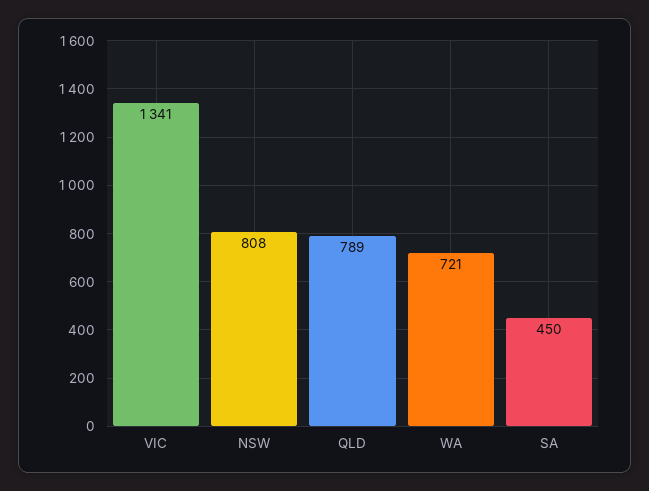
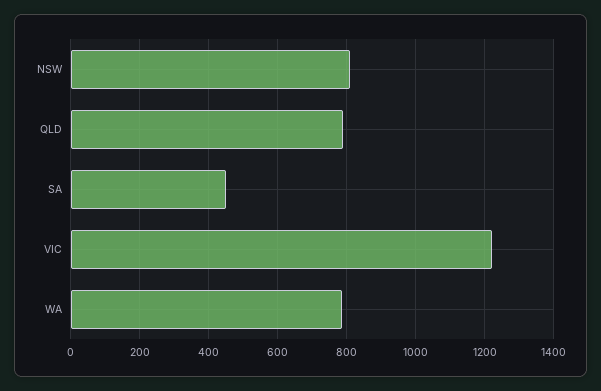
VIC: 1341 -> 1220
WA: 721 -> 780

